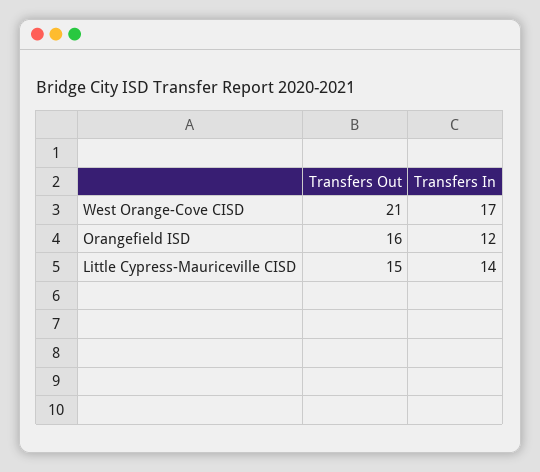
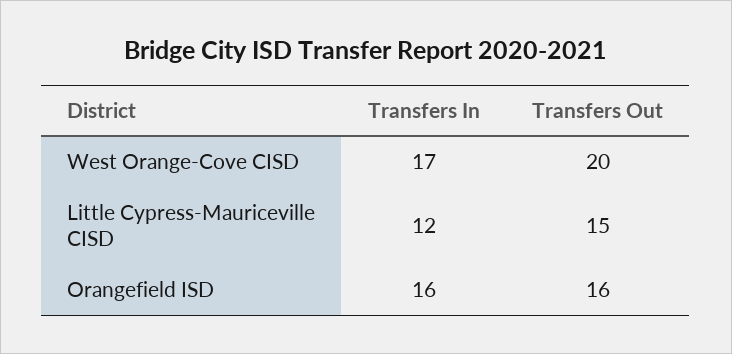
Transfers Out, West Orange-Cove CISD: 21 -> 20
Transfers In, Orangefield ISD: 12 -> 16
Transfers In, Little Cypress-Mauriceville CISD: 14 -> 12

